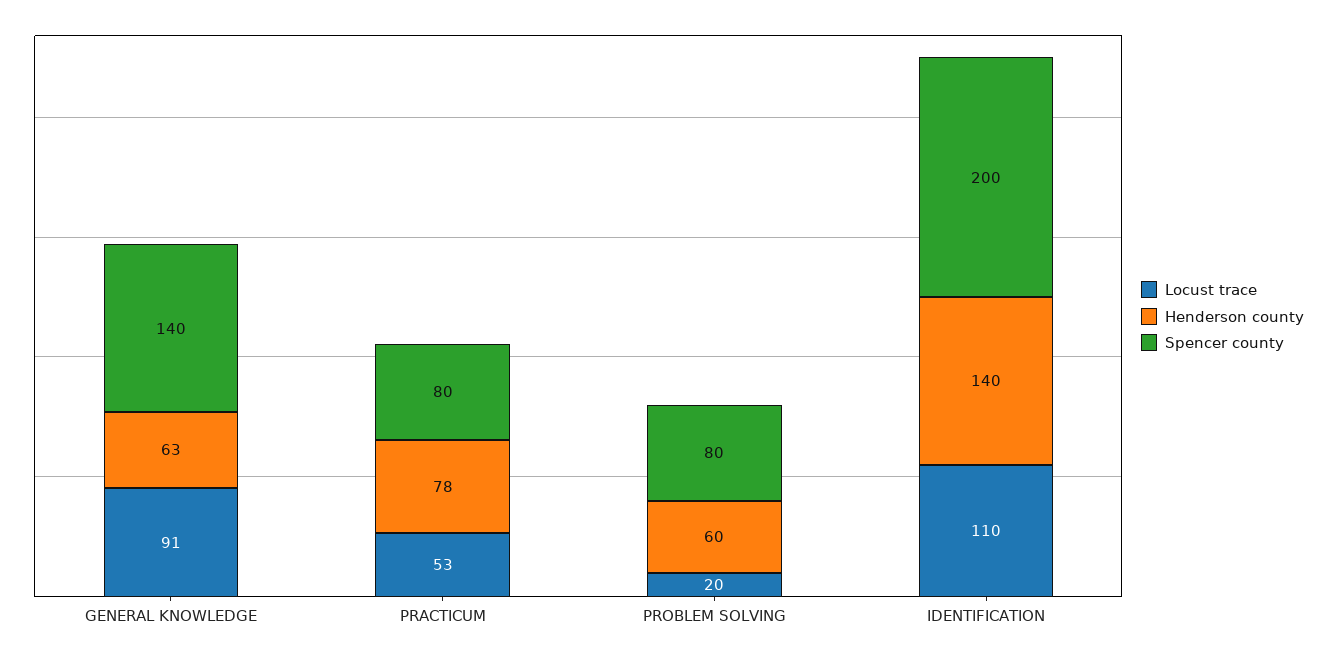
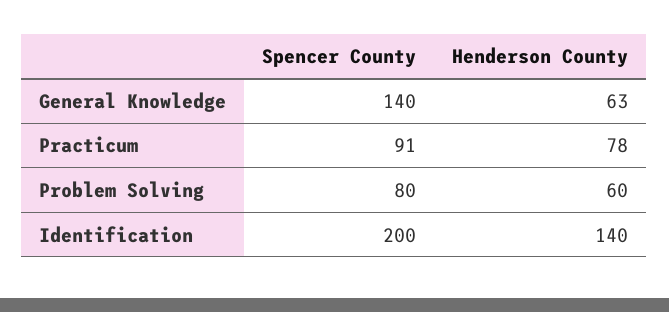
Locust trace, GENERAL KNOWLEDGE: 91 -> none
Locust trace, PRACTICUM: 53 -> none
Spencer county, PRACTICUM: 80 -> 91
Locust trace, PROBLEM SOLVING: 20 -> none
Locust trace, IDENTIFICATION: 110 -> none

